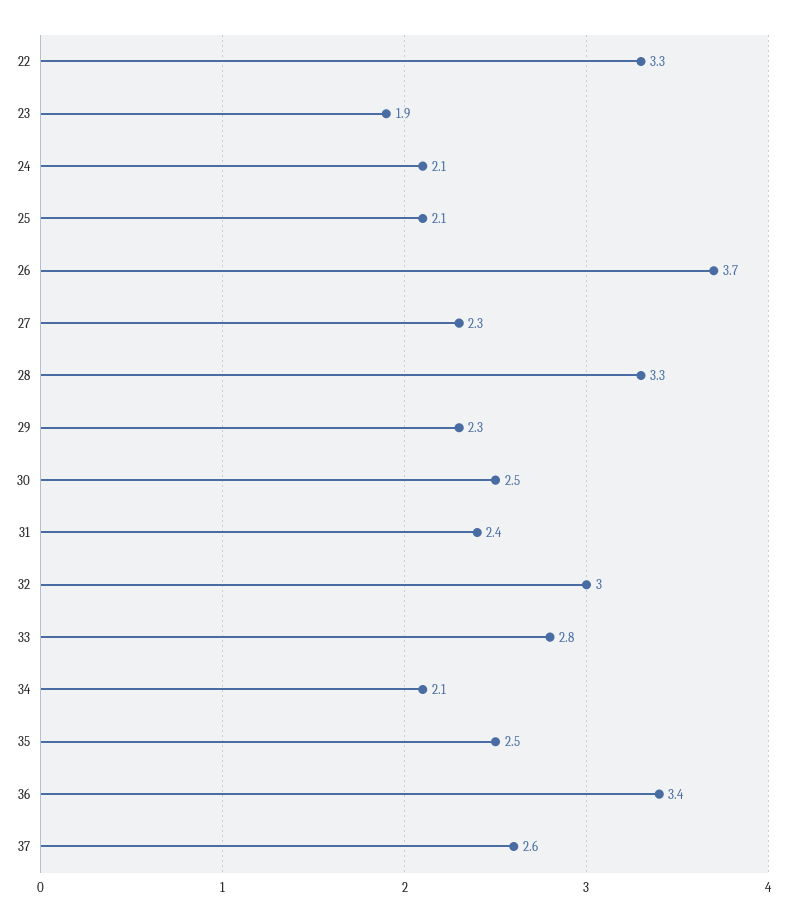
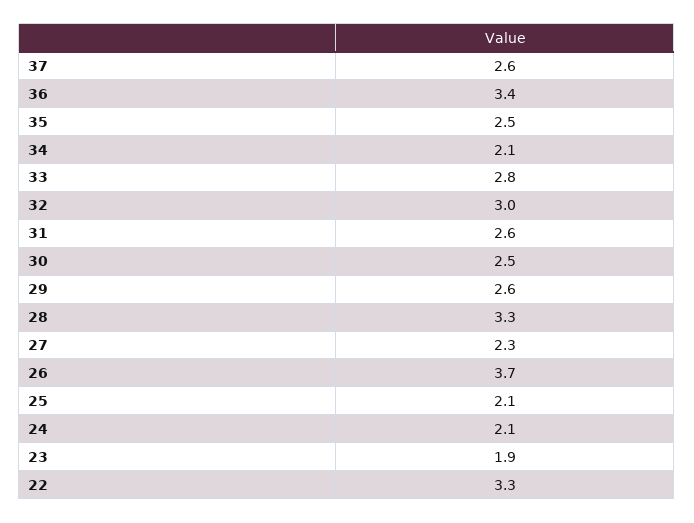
29: 2.3 -> 2.6
31: 2.4 -> 2.6

